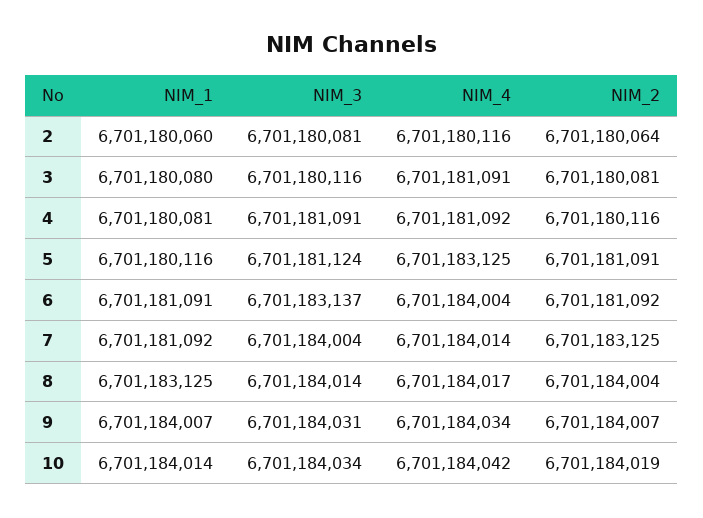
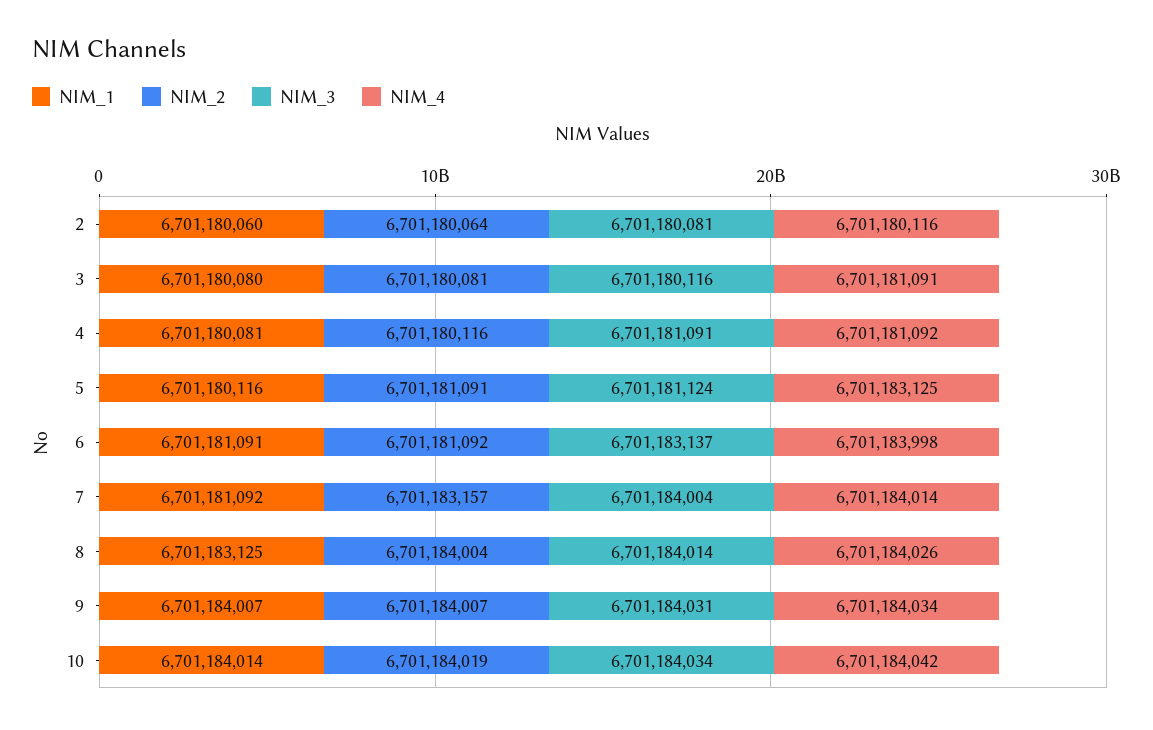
NIM_4, 6: 6701184004 -> 6701183998
NIM_2, 7: 6701183125 -> 6701183157
NIM_4, 8: 6701184017 -> 6701184026

